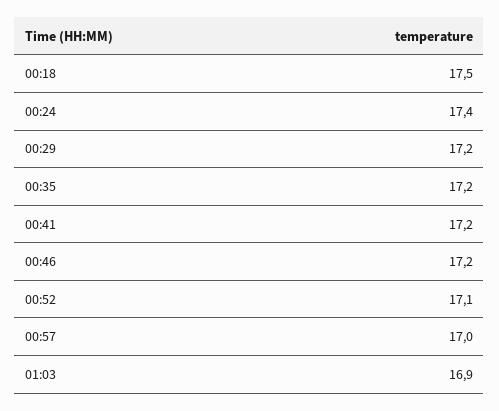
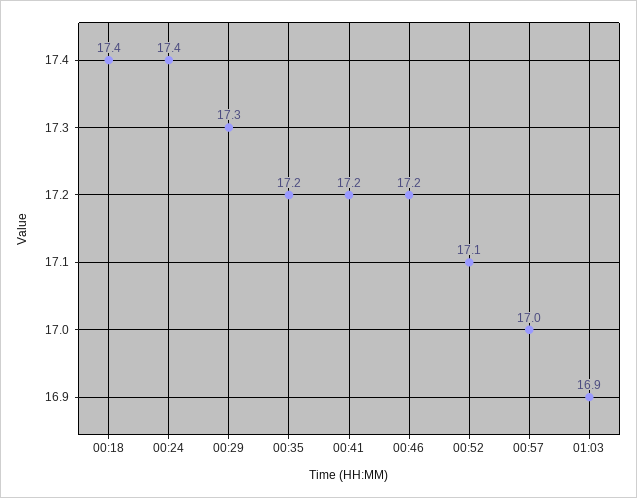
00:18: 17.5 -> 17.4
00:29: 17.2 -> 17.3

